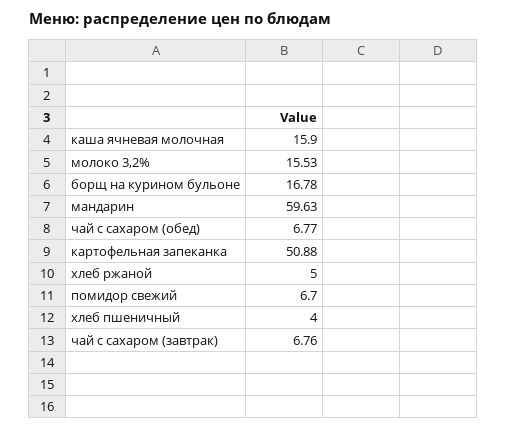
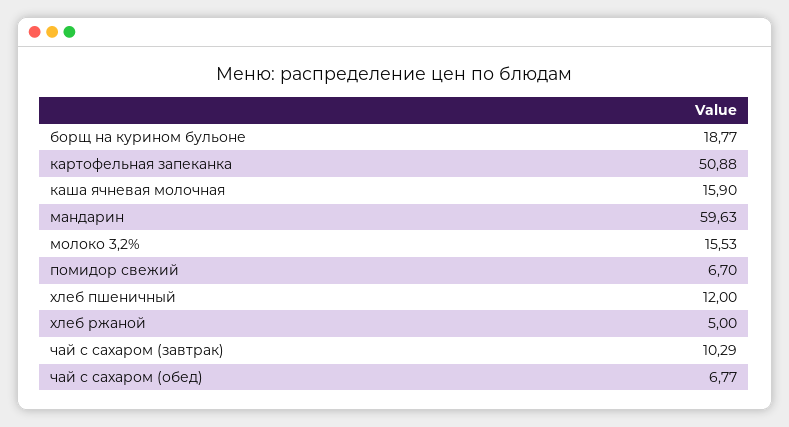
борщ на курином бульоне: 16.78 -> 18.77
хлеб пшеничный: 4 -> 12
чай с сахаром (завтрак): 6.76 -> 10.29

